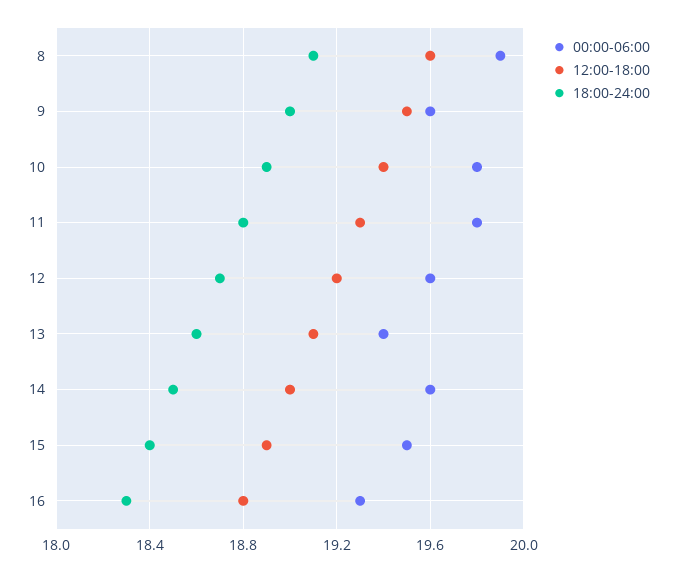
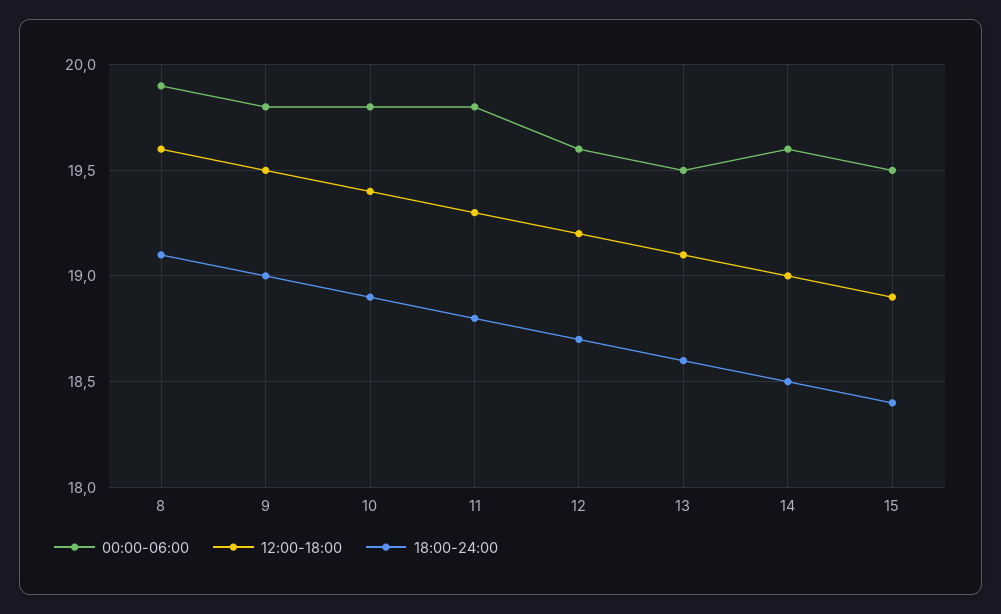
00:00-06:00, 9: 19.6 -> 19.8
00:00-06:00, 13: 19.4 -> 19.5
00:00-06:00, 16: 19.3 -> none
12:00-18:00, 16: 18.8 -> none
18:00-24:00, 16: 18.3 -> none

